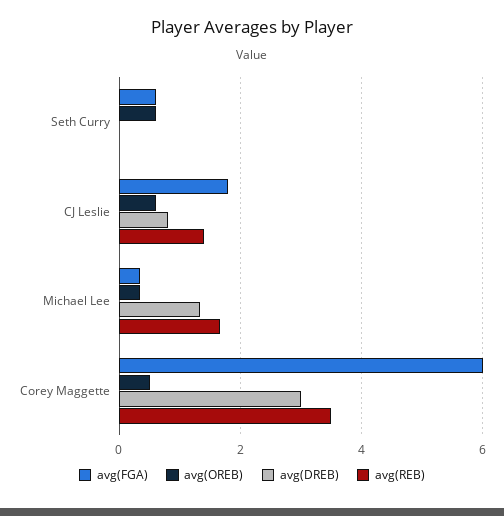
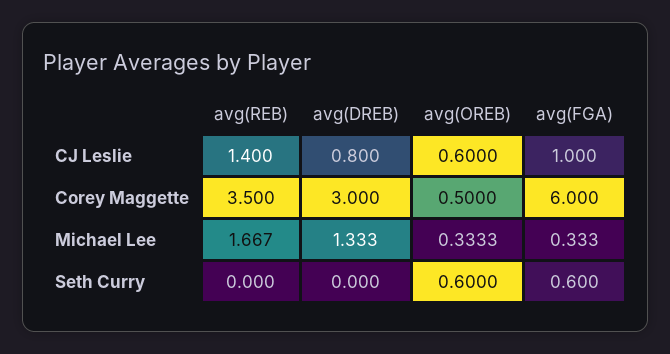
avg(FGA), CJ Leslie: 1.8 -> 1

